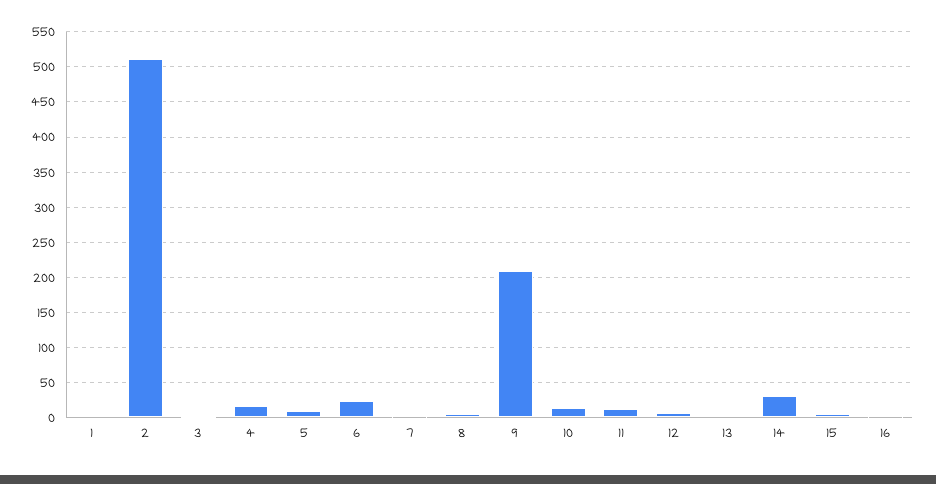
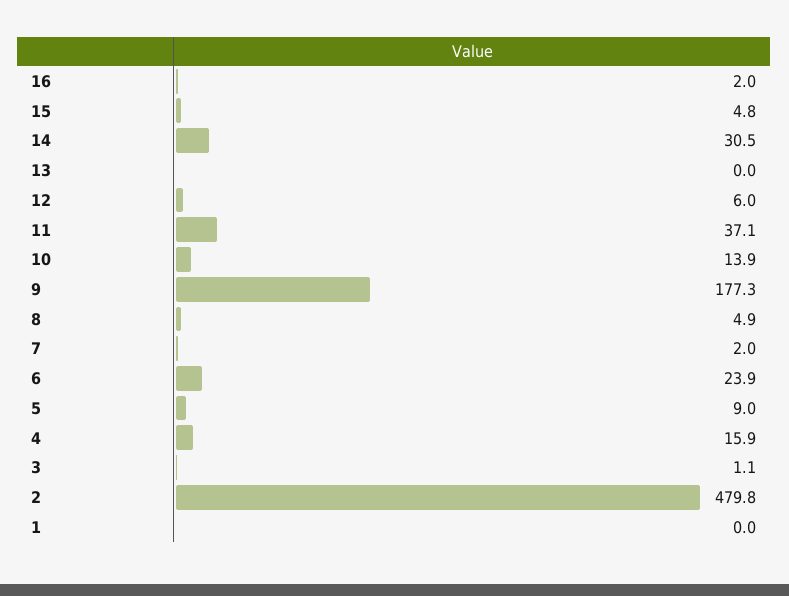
2: 510 -> 479.8
9: 210 -> 177.3
11: 10 -> 37.1

